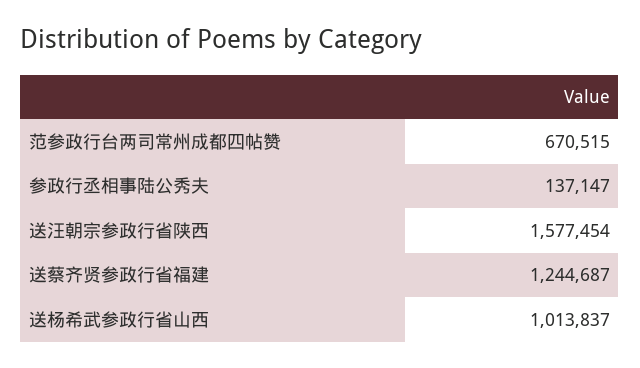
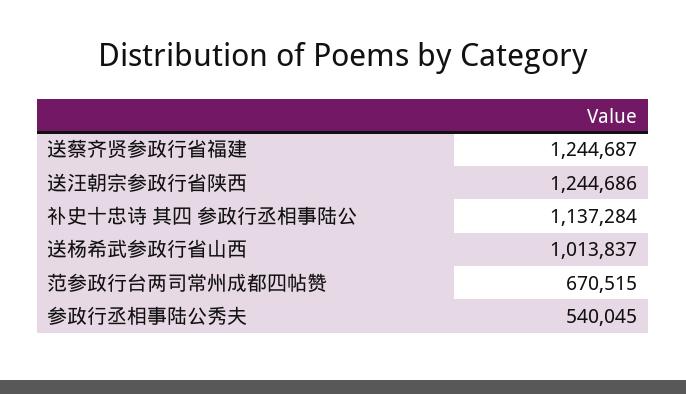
参政行丞相事陆公秀夫: 137147 -> 540045
送汪朝宗参政行省陕西: 1577454 -> 1244686
补史十忠诗 其四 参政行丞相事陆公: none -> 1137284

